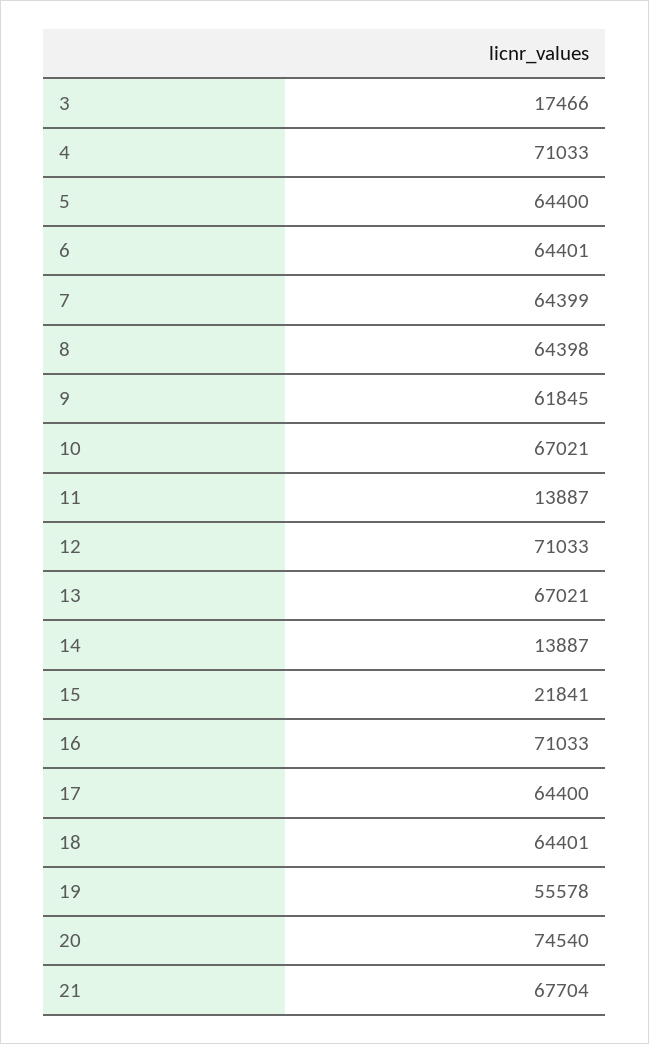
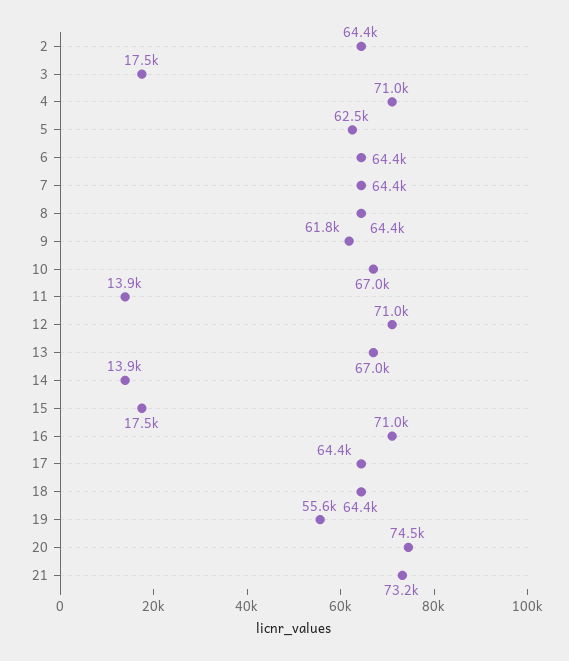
5: 64400 -> 62500
15: 21841 -> 17500
21: 67704 -> 73200
2: none -> 64400

